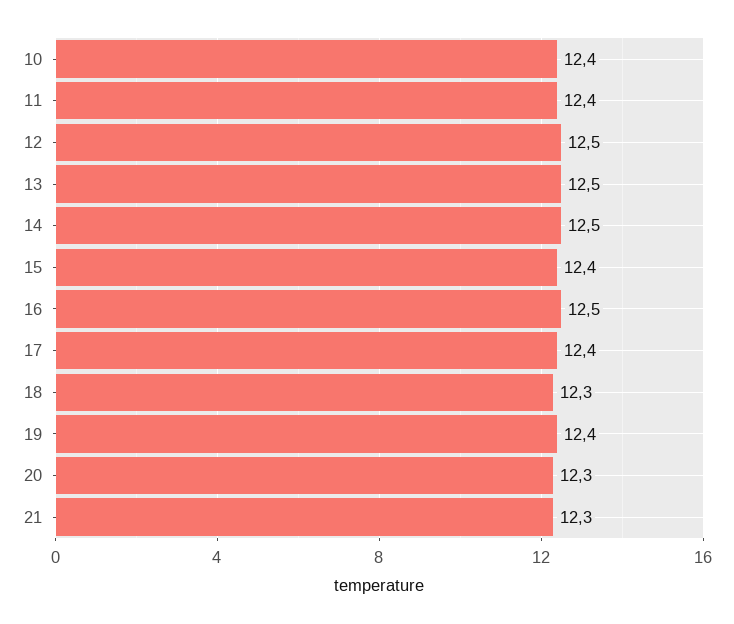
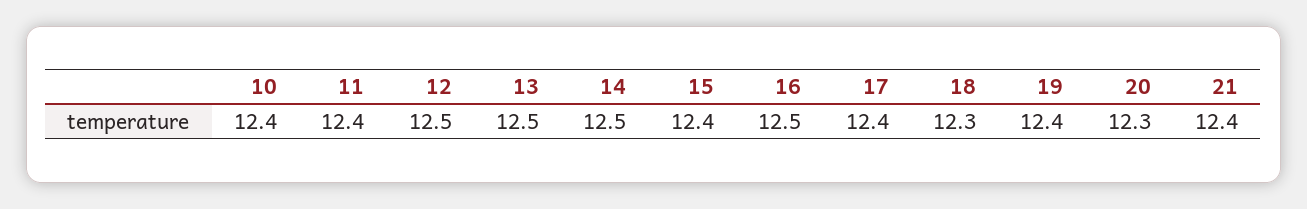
21: 12.3 -> 12.4

